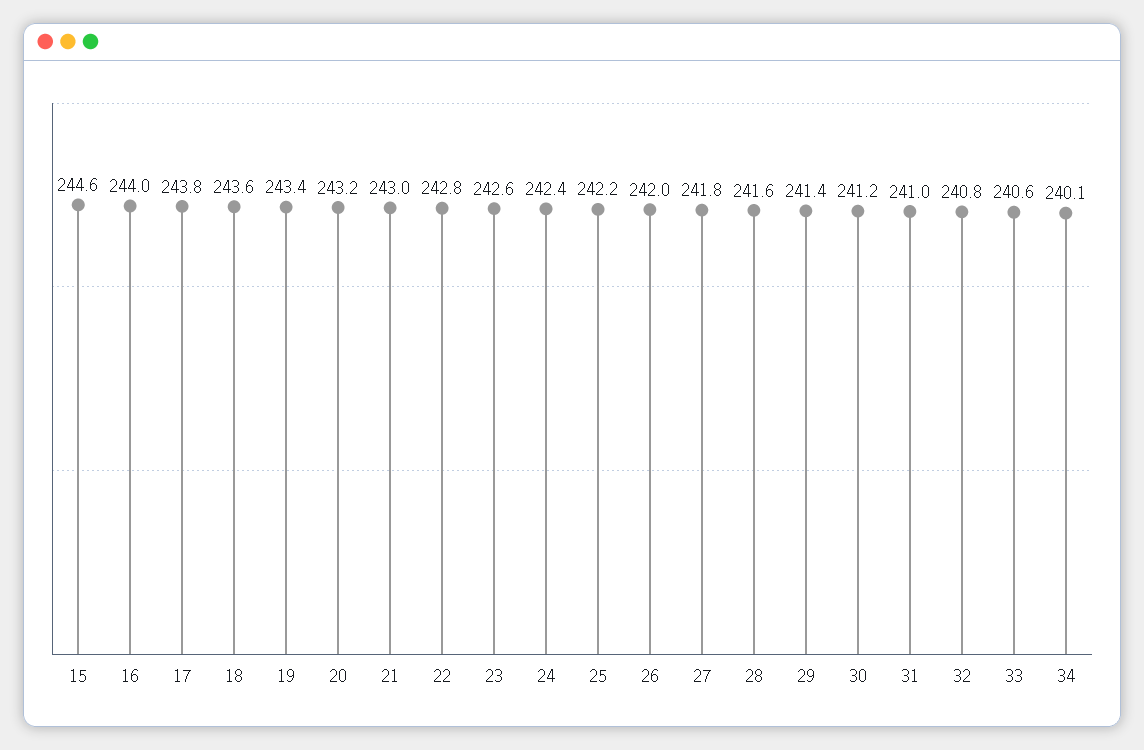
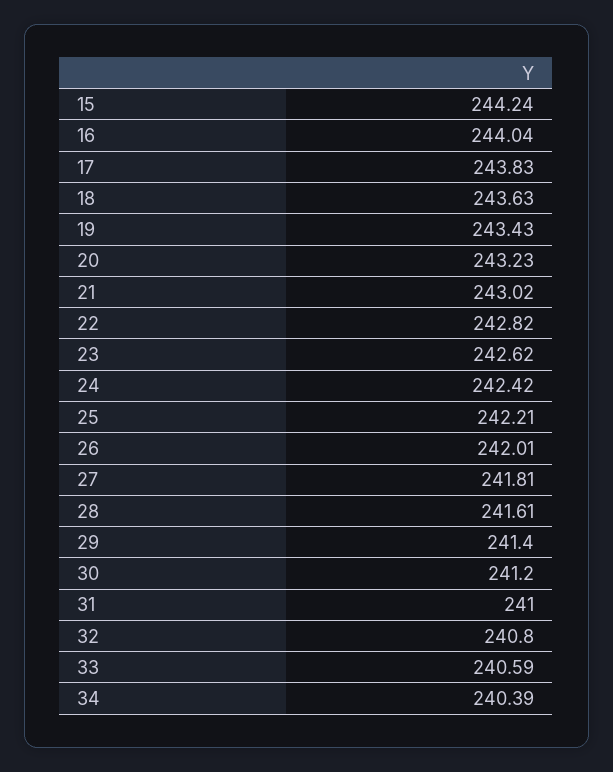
15: 244.6 -> 244.24
34: 240.1 -> 240.39

